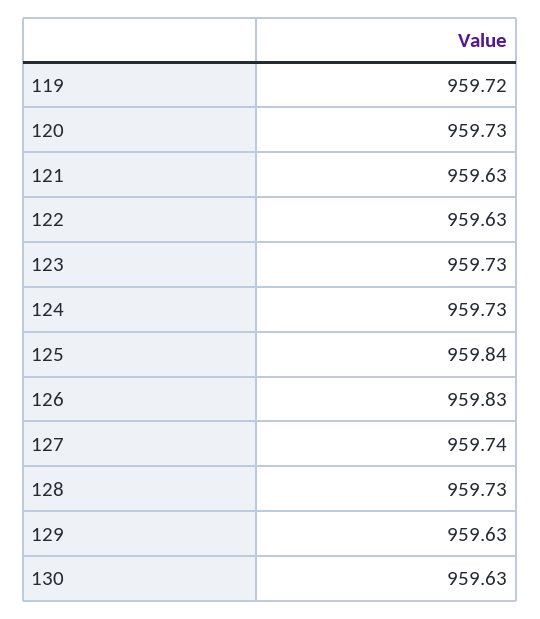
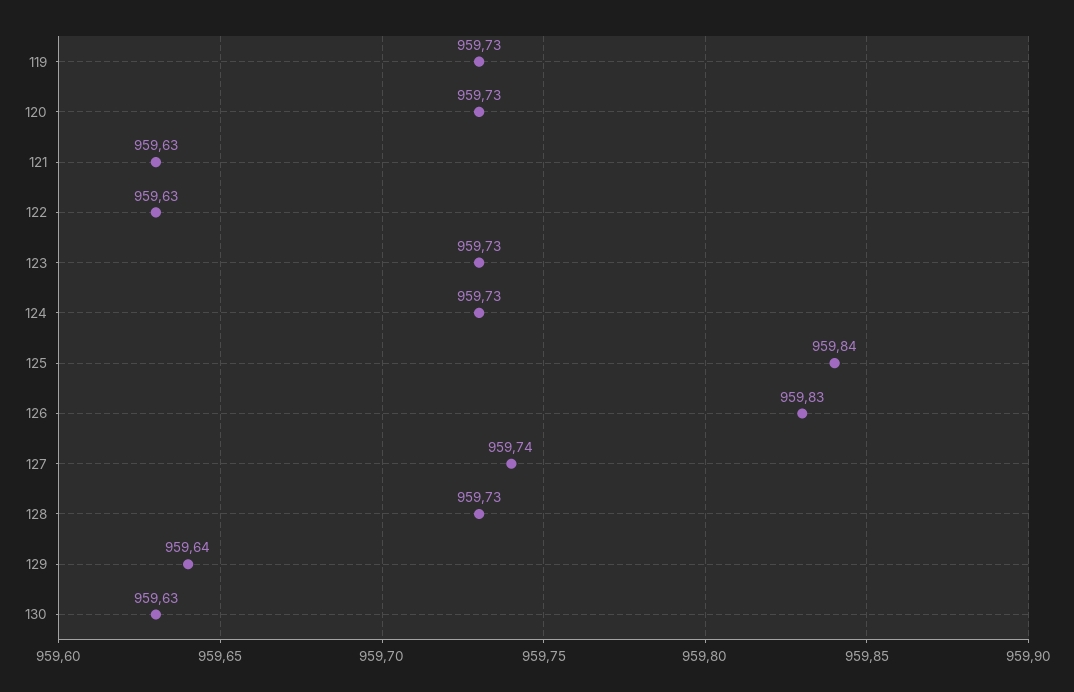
119: 959.72 -> 959.73
129: 959.63 -> 959.64

